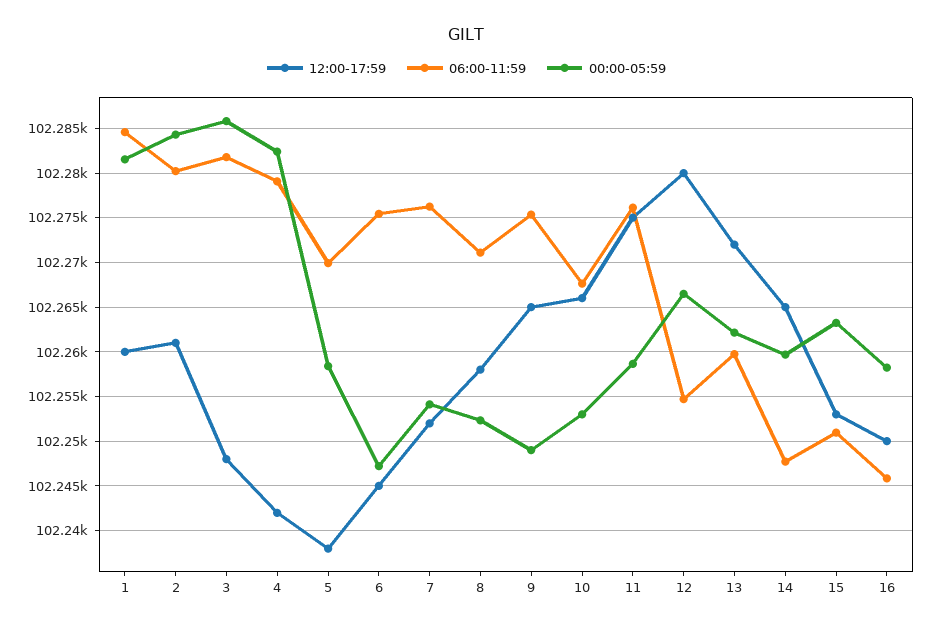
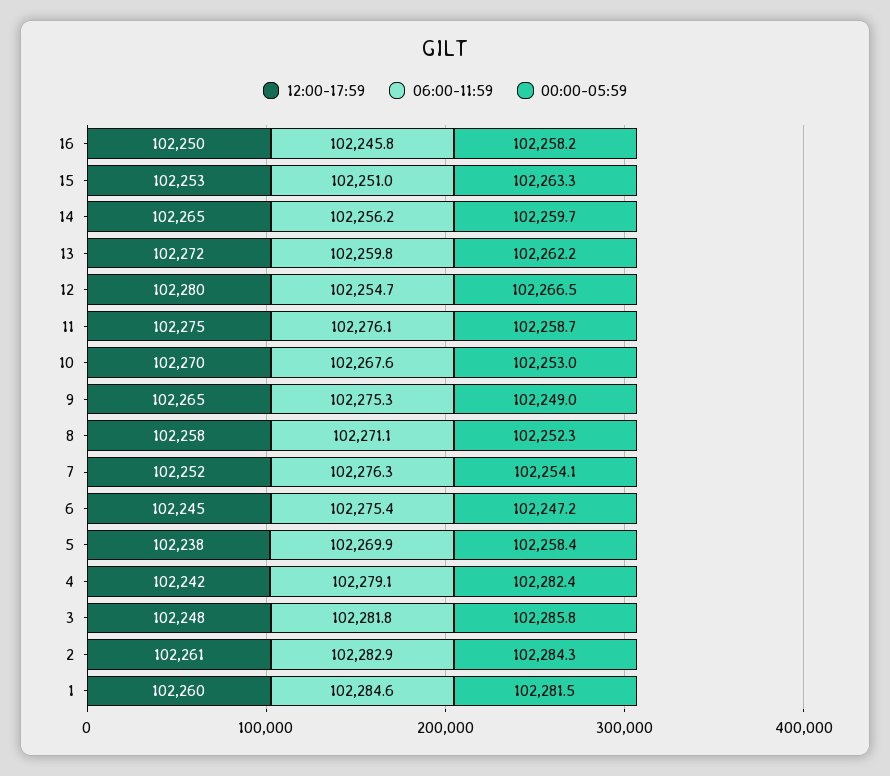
06:00-11:59, 2: 102280 -> 102282.9
12:00-17:59, 10: 102266 -> 102270
06:00-11:59, 14: 102248 -> 102256.2

